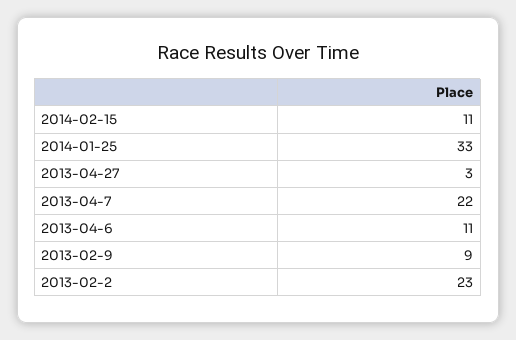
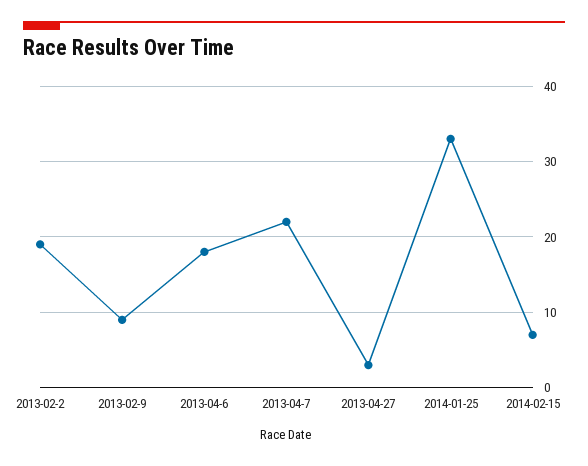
2014-02-15: 11 -> 7
2013-04-6: 11 -> 18
2013-02-2: 23 -> 19

